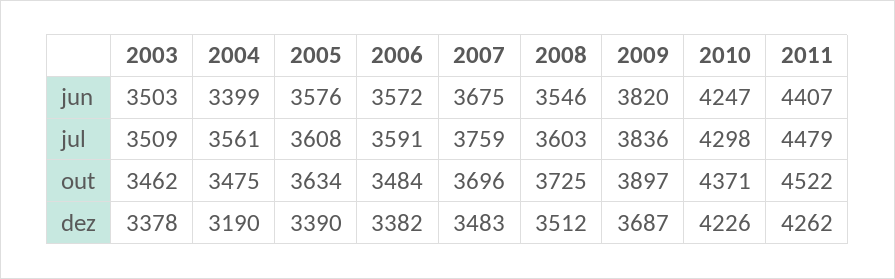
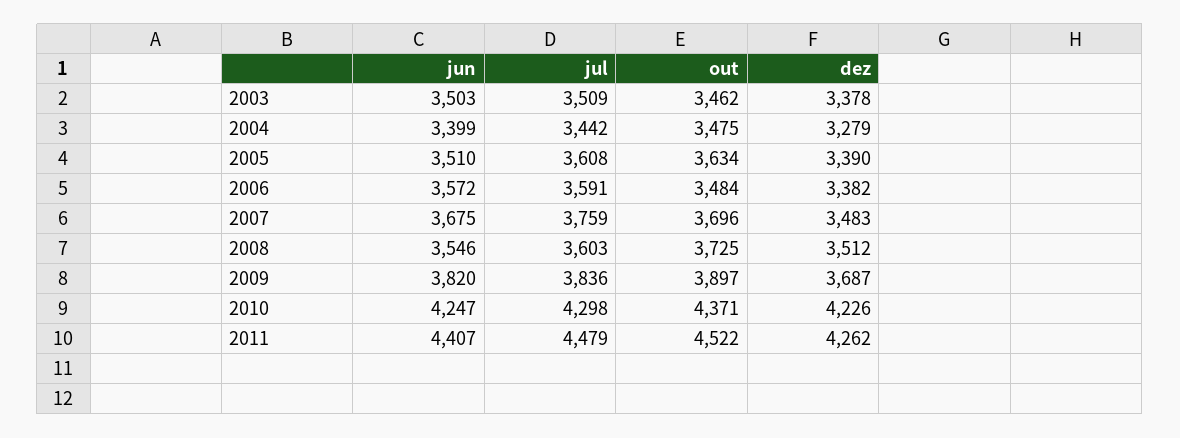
2005, jun: 3576 -> 3510
2004, jul: 3561 -> 3442
2004, dez: 3190 -> 3279

